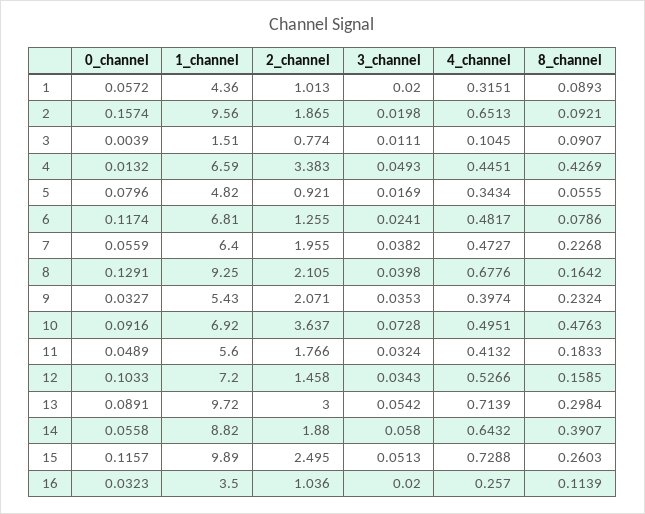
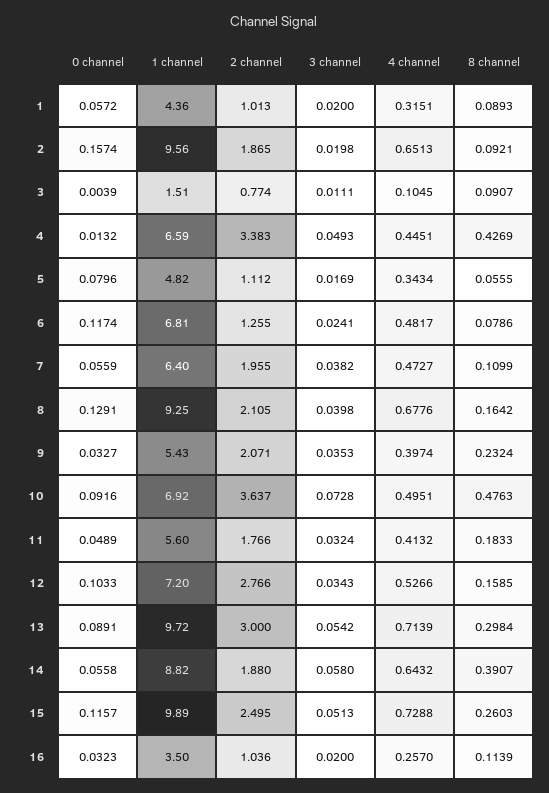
2_channel, 5: 0.921 -> 1.112
8_channel, 7: 0.2268 -> 0.1099
2_channel, 12: 1.458 -> 2.766

